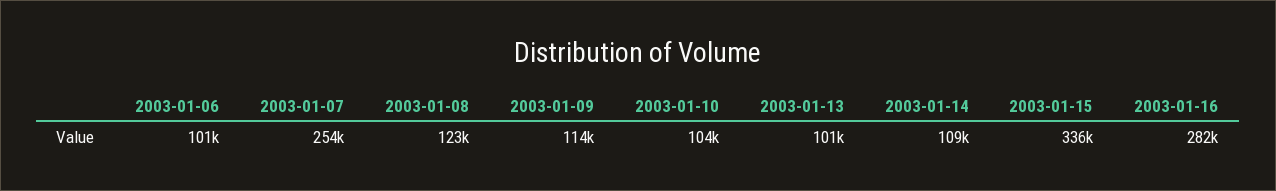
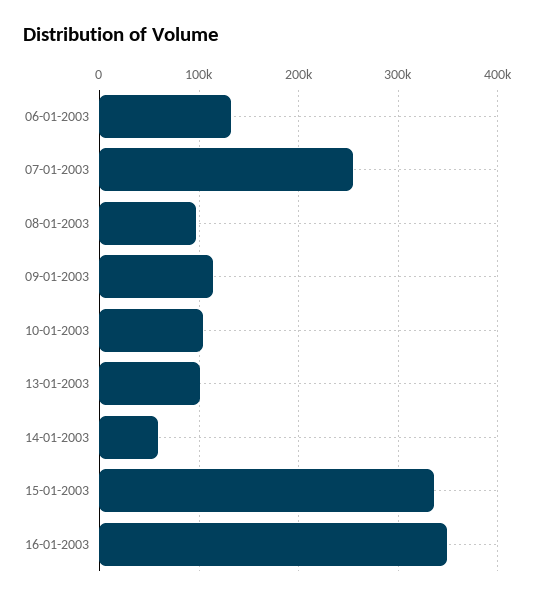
2003-01-06: 101000 -> 130000
2003-01-08: 123000 -> 100000
2003-01-14: 109000 -> 60000
2003-01-16: 282000 -> 350000

